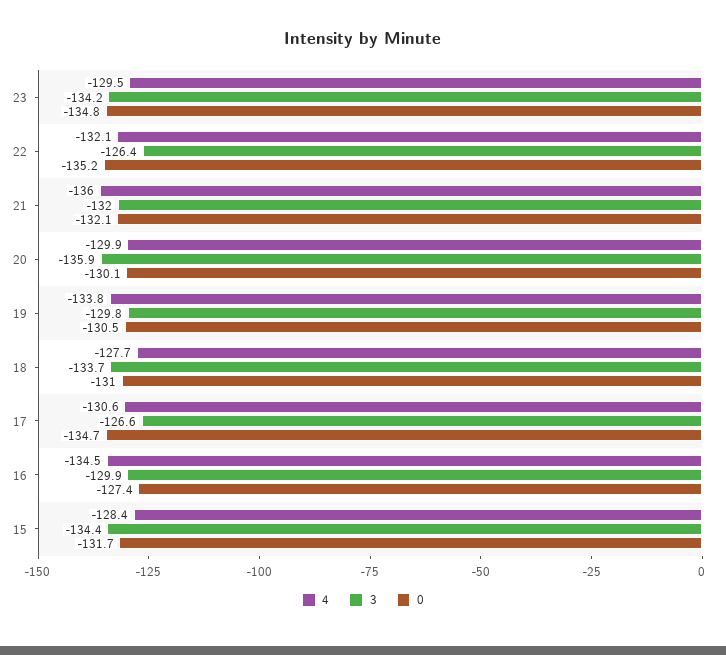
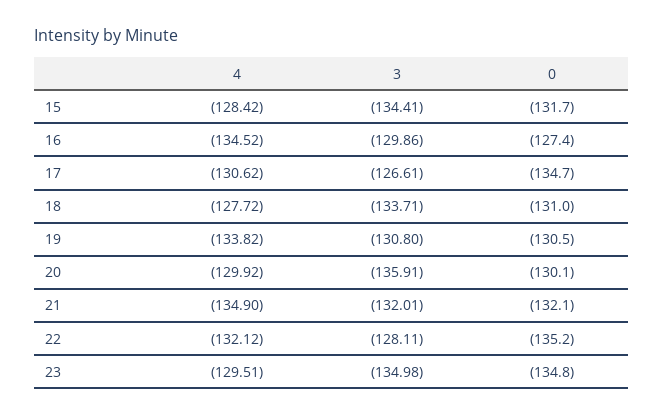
3, 23: -134.2 -> -134.98
3, 22: -126.4 -> -128.11
4, 21: -136 -> -134.9
3, 19: -129.8 -> -130.8

